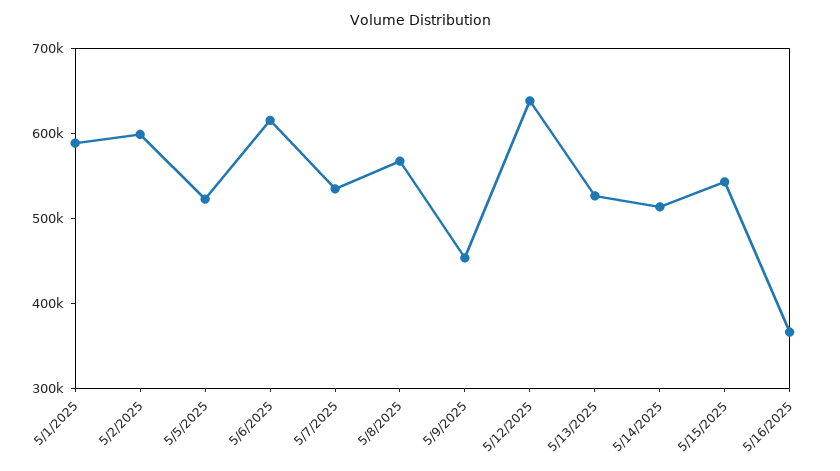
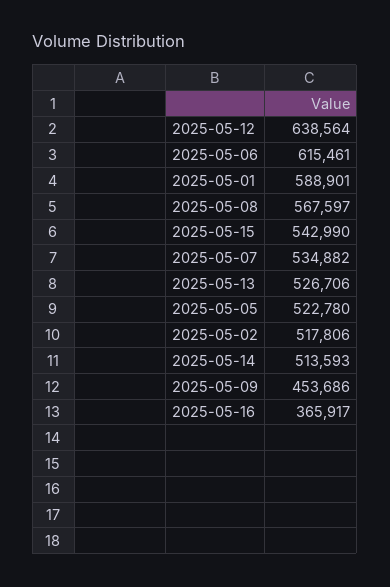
5/2/2025: 600000 -> 517806

